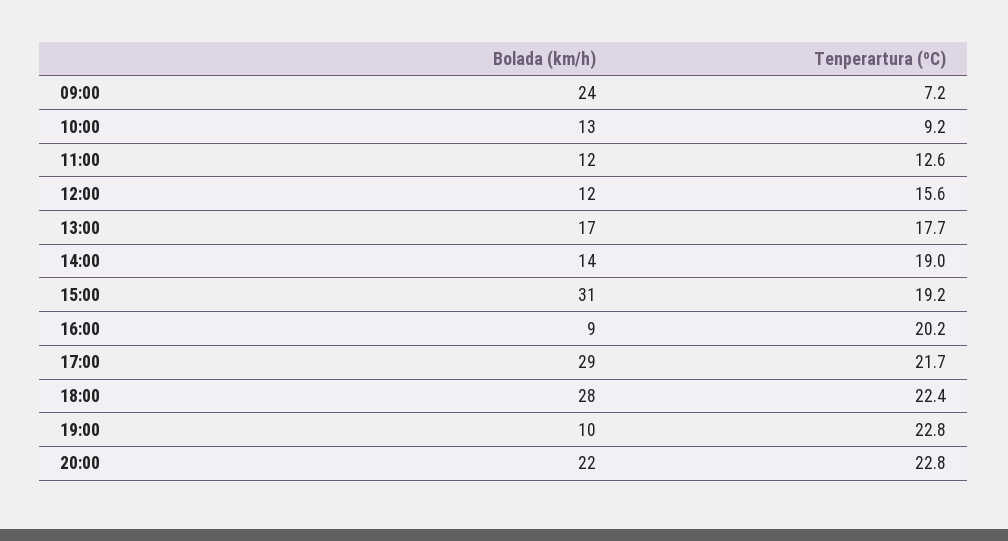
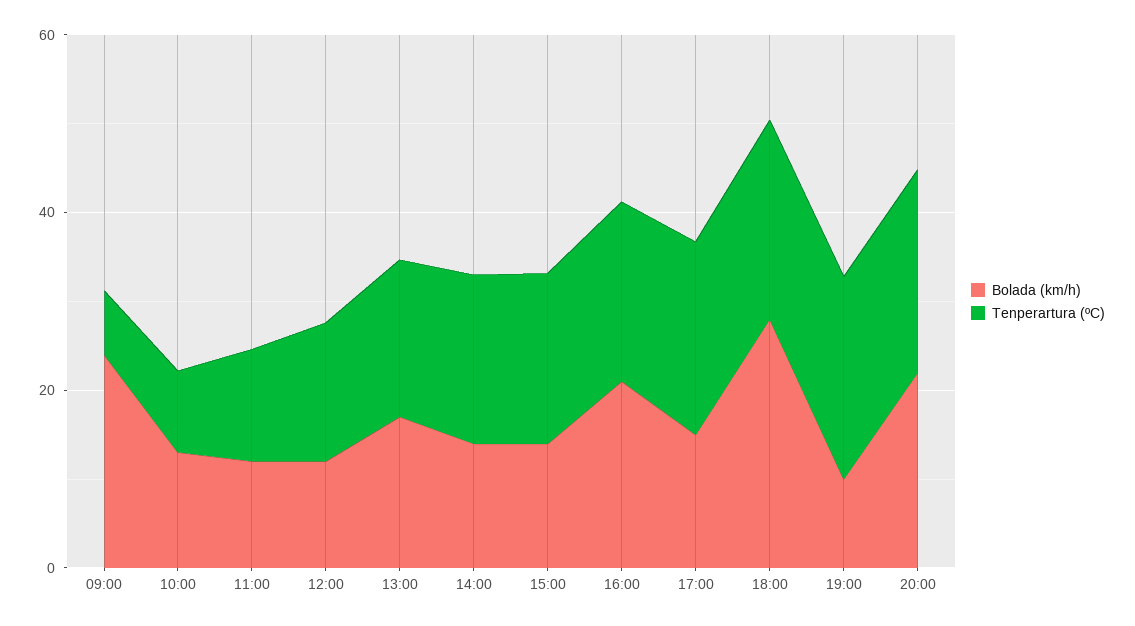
Bolada (km/h), 15:00: 31 -> 15
Bolada (km/h), 16:00: 9 -> 20
Bolada (km/h), 17:00: 29 -> 15

